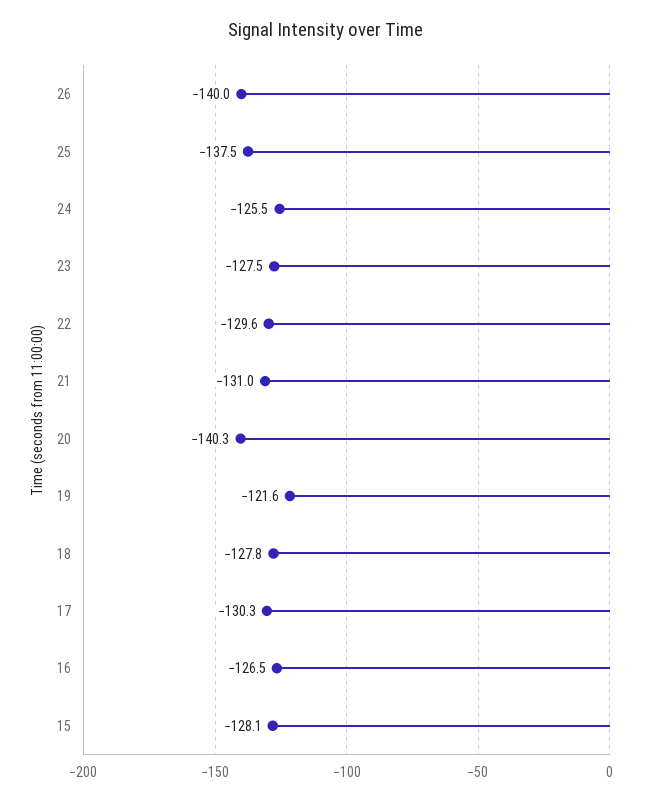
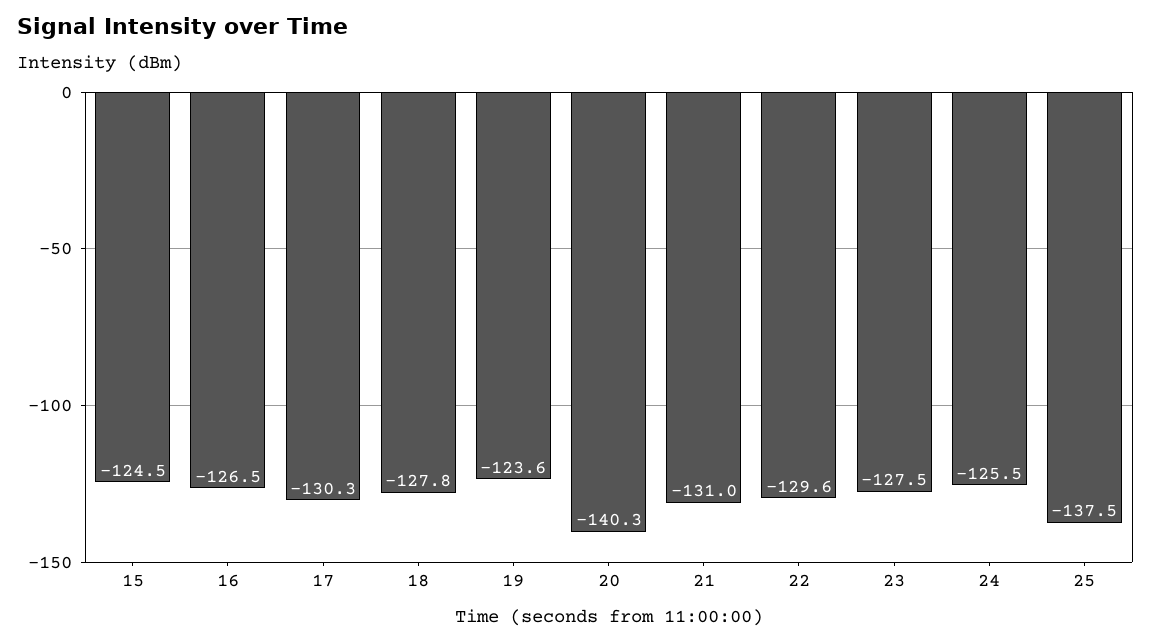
26: -140 -> none
19: -121.6 -> -123.6
15: -128.1 -> -124.5

